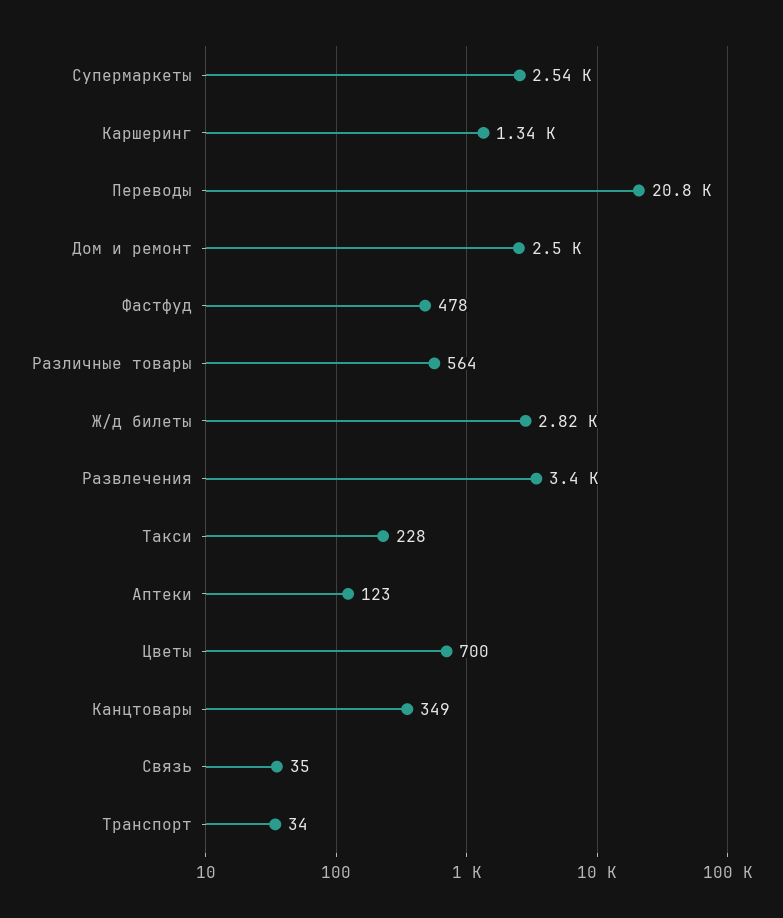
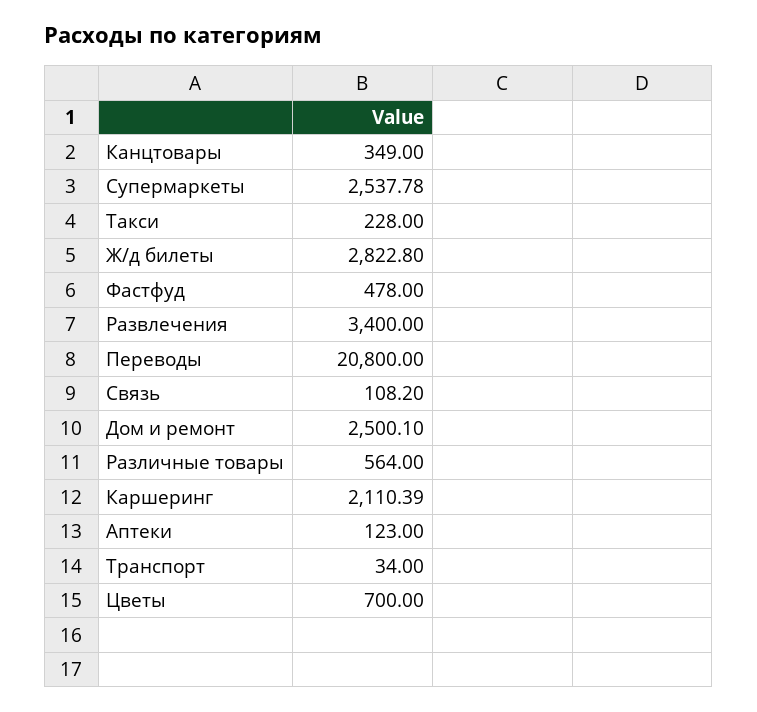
Каршеринг: 1340 -> 2110.39
Связь: 35 -> 108.2

